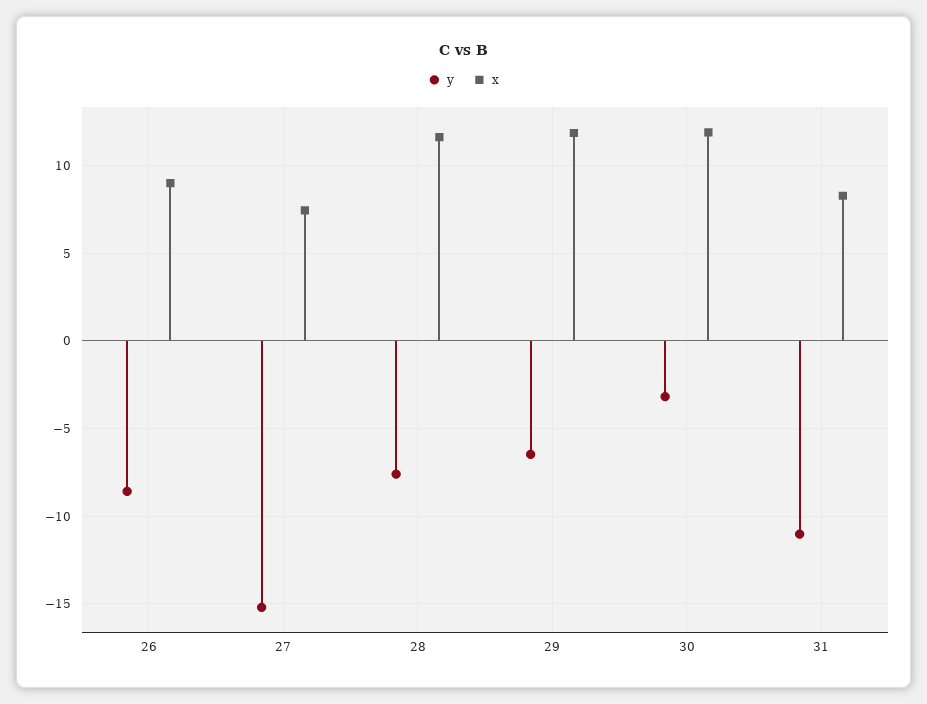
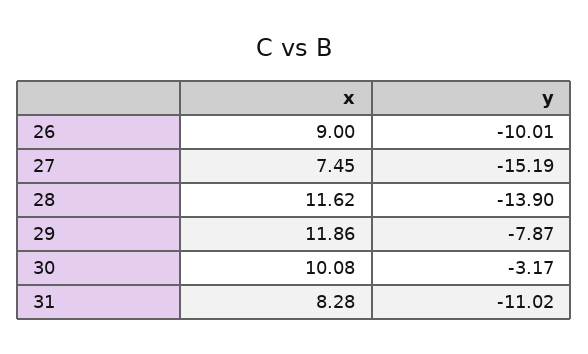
y, 26: -8.5 -> -10.01
y, 28: -7.5 -> -13.9
y, 29: -6.5 -> -7.87
x, 30: 12 -> 10.08

